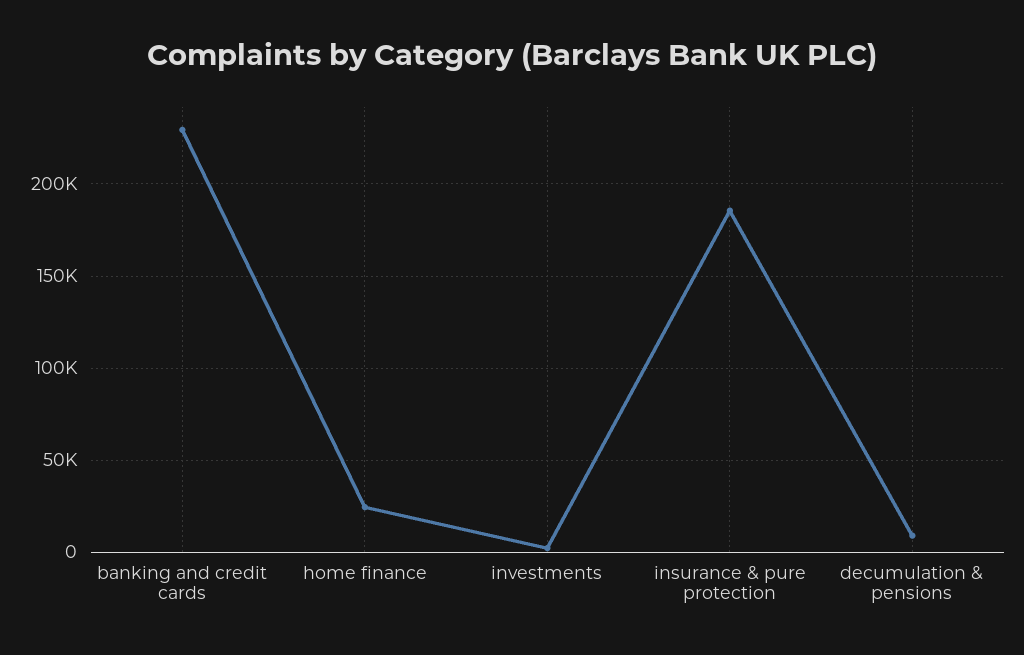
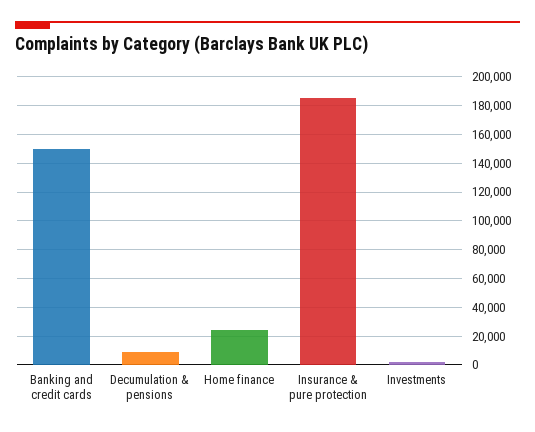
banking and credit cards: 230000 -> 150000

